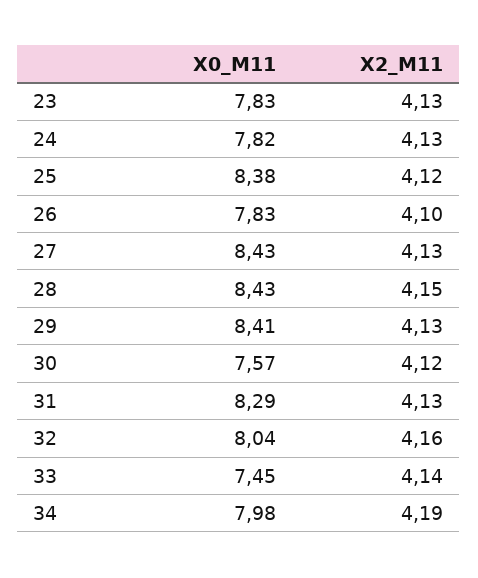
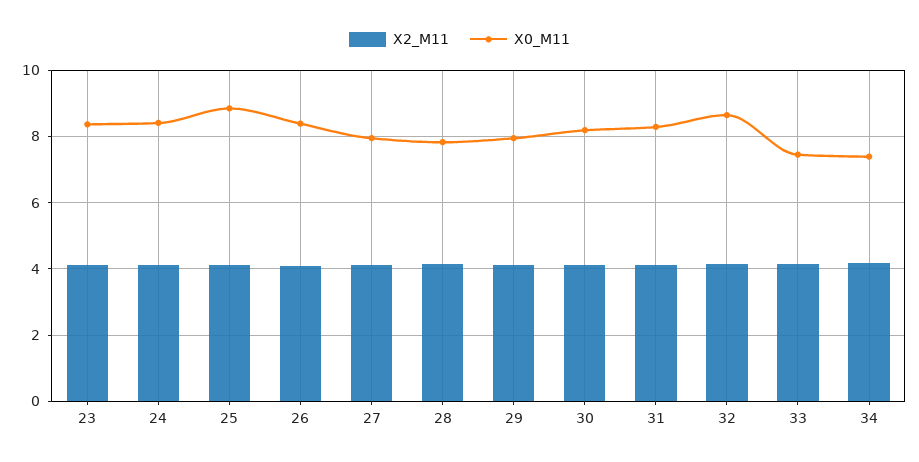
X0_M11, 23: 7.83 -> 8.4
X0_M11, 24: 7.82 -> 8.4
X0_M11, 25: 8.38 -> 8.8
X0_M11, 26: 7.83 -> 8.4
X0_M11, 27: 8.43 -> 8
X0_M11, 28: 8.43 -> 7.8
X0_M11, 29: 8.41 -> 8
X0_M11, 30: 7.57 -> 8.2
X0_M11, 32: 8.04 -> 8.6
X0_M11, 34: 7.98 -> 7.4

